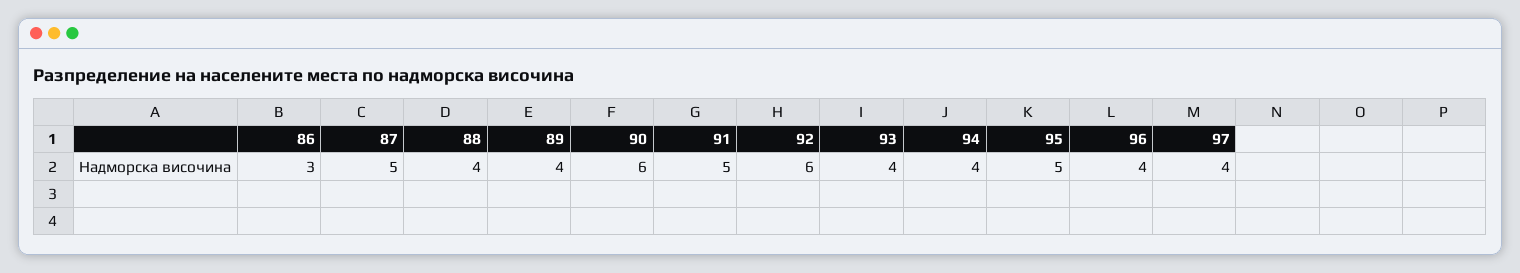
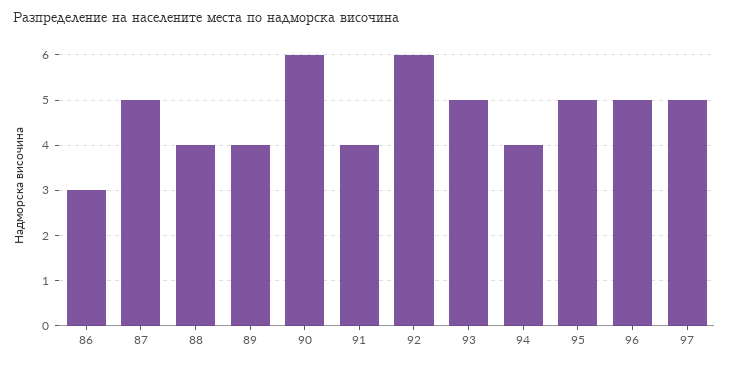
91: 5 -> 4
93: 4 -> 5
96: 4 -> 5
97: 4 -> 5

